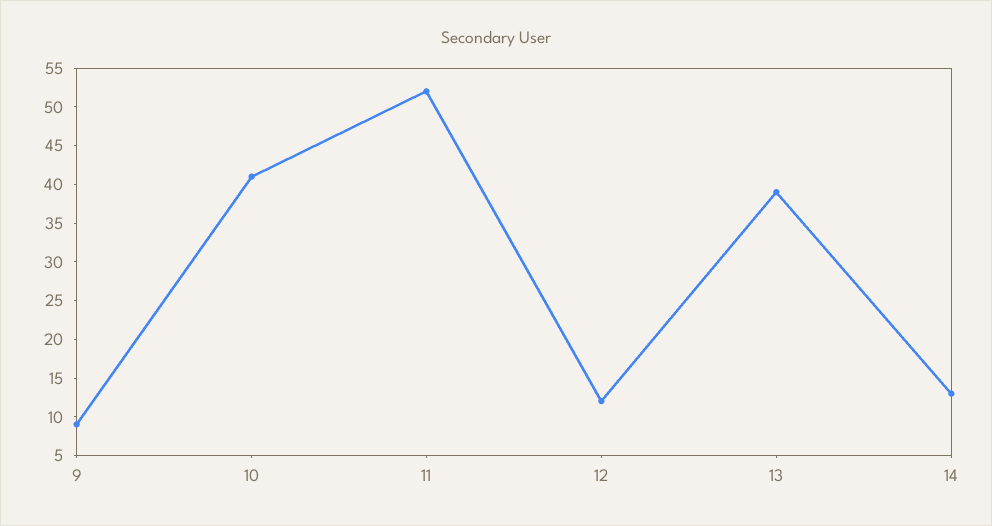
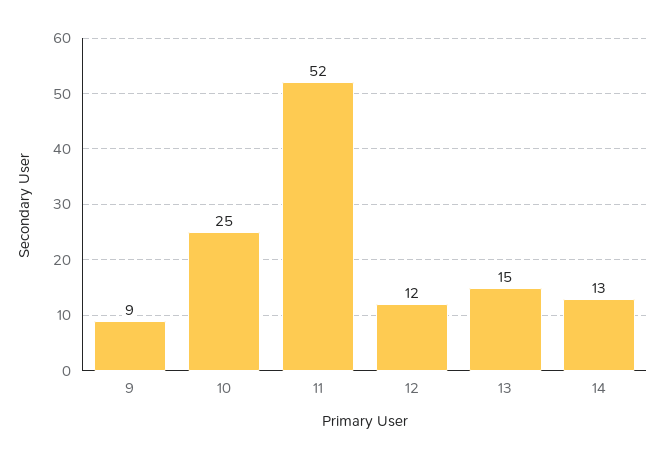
10: 40 -> 25
13: 40 -> 15

